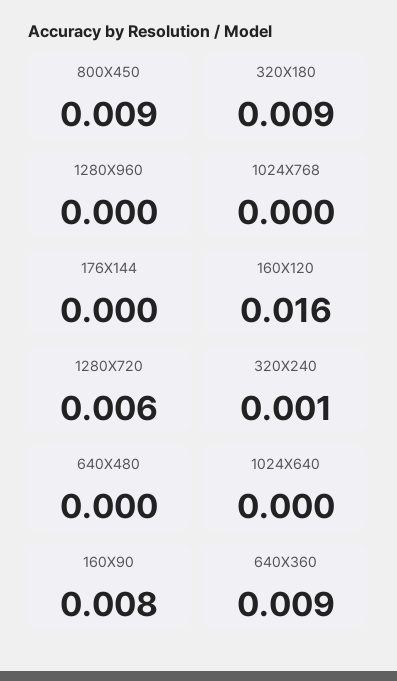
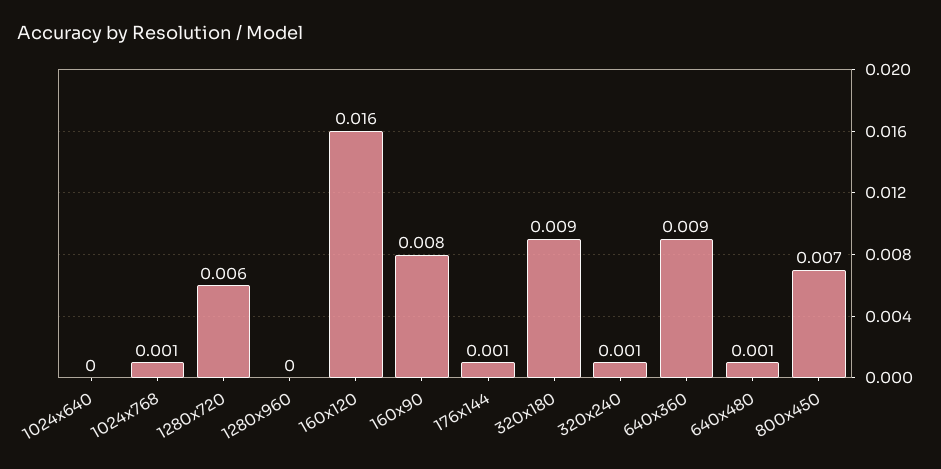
800X450: 0.009 -> 0.007
1024X768: 0 -> 0.001
176X144: 0 -> 0.001
640X480: 0 -> 0.001

